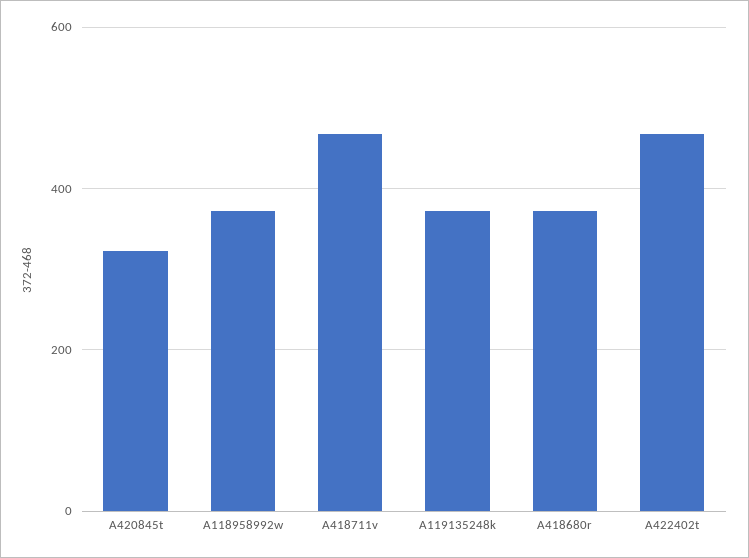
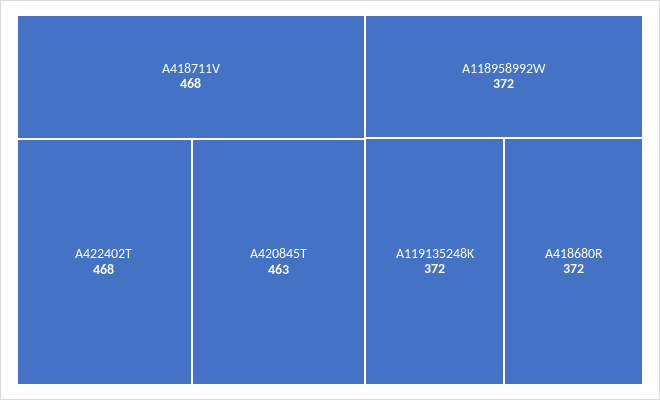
A420845t: 320 -> 463

